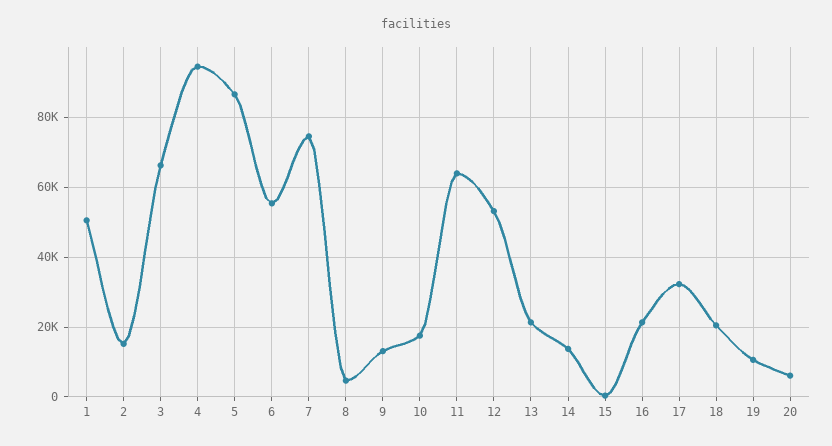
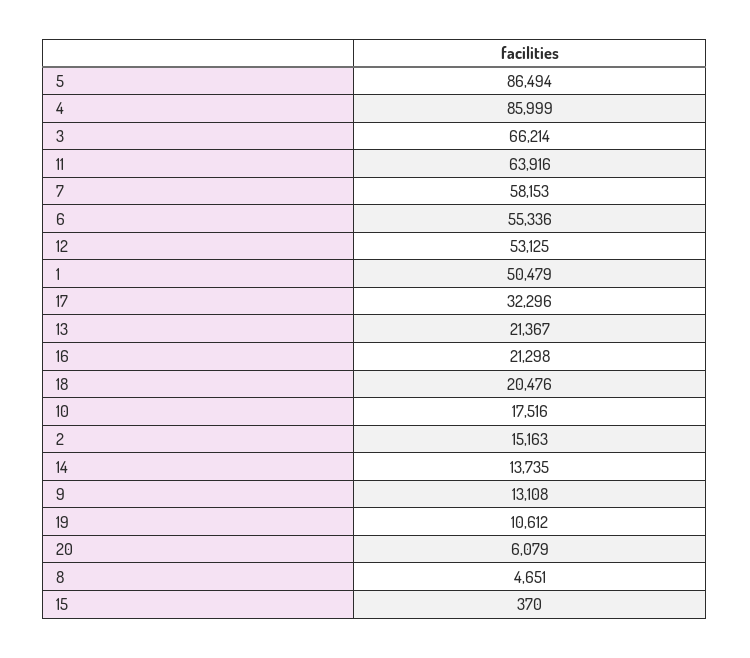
4: 94000 -> 85999
7: 74000 -> 58153

